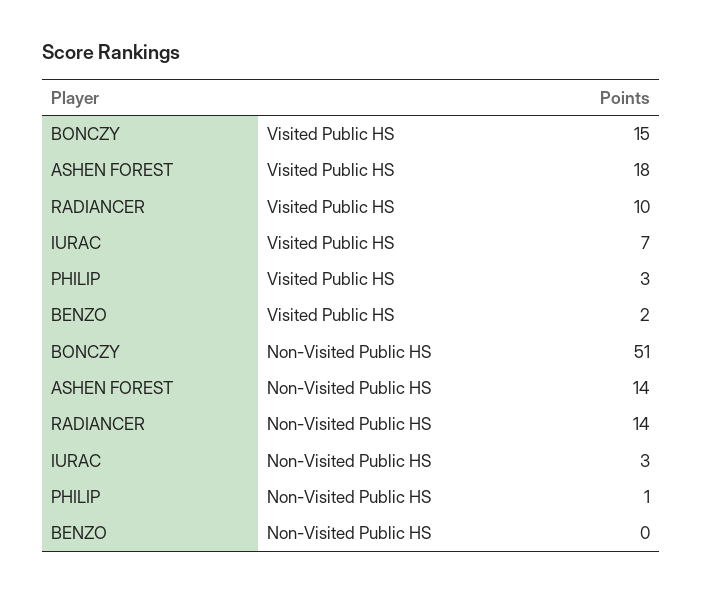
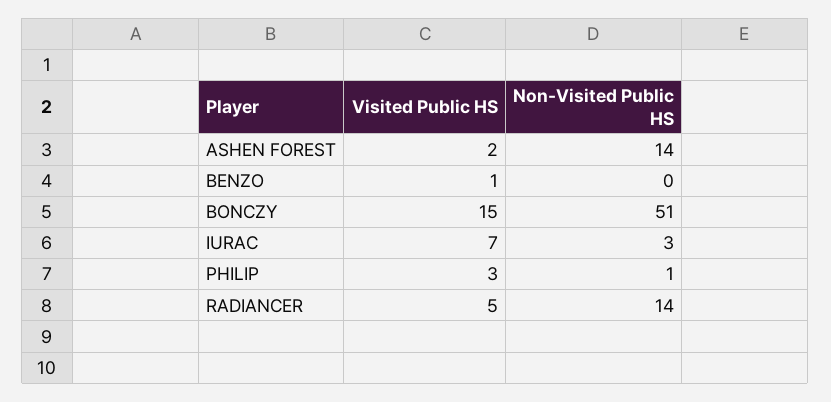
ASHEN FOREST, Visited Public HS: 18 -> 2
RADIANCER, Visited Public HS: 10 -> 5
BENZO, Visited Public HS: 2 -> 1

